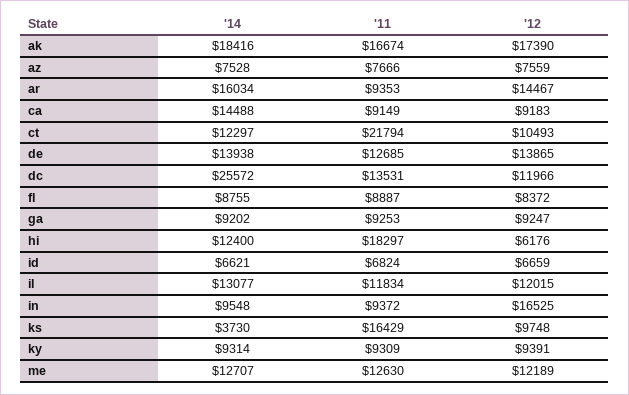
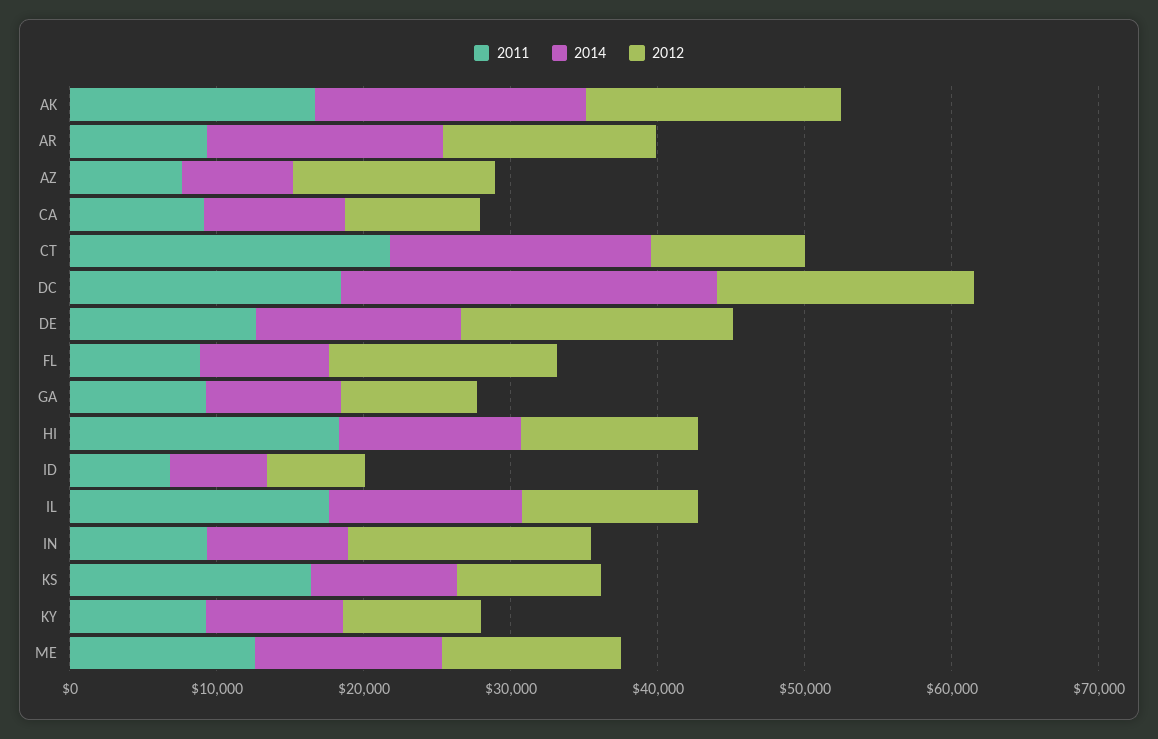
'12, az: 7559 -> 14000
'14, ca: 14488 -> 10000
'14, ct: 12297 -> 18000
'12, de: 13865 -> 18000
'11, dc: 13531 -> 18000
'12, dc: 11966 -> 18000
'12, fl: 8372 -> 16000
'12, hi: 6176 -> 12000
'11, il: 11834 -> 18000
'14, ks: 3730 -> 10000

